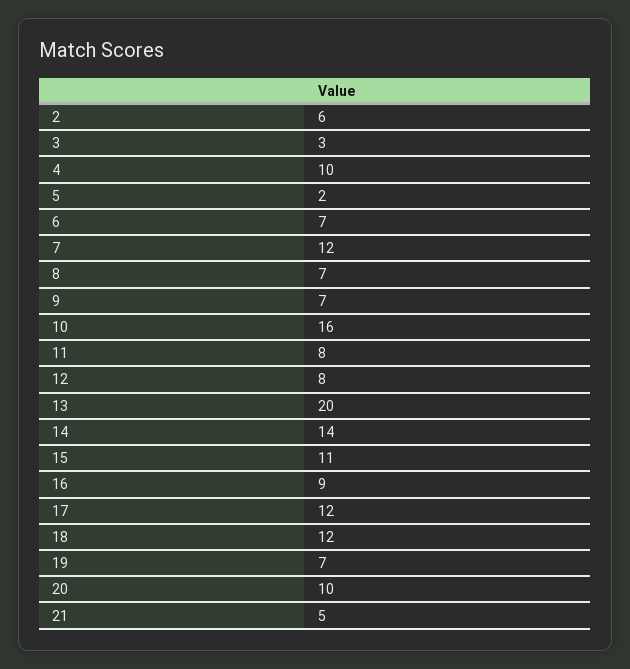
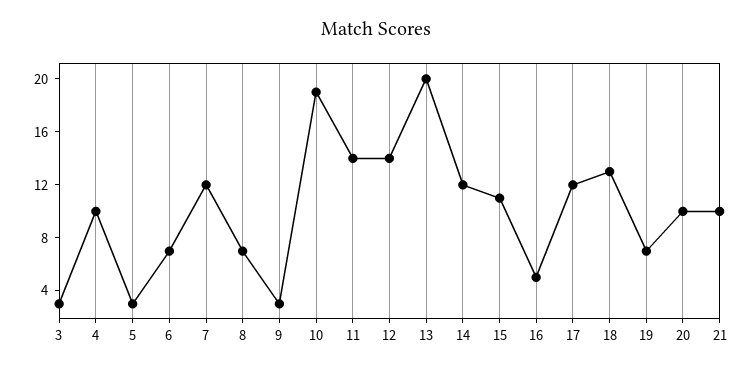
2: 6 -> none
5: 2 -> 3
9: 7 -> 3
10: 16 -> 19
11: 8 -> 14
12: 8 -> 14
14: 14 -> 12
16: 9 -> 5
18: 12 -> 13
21: 5 -> 10

